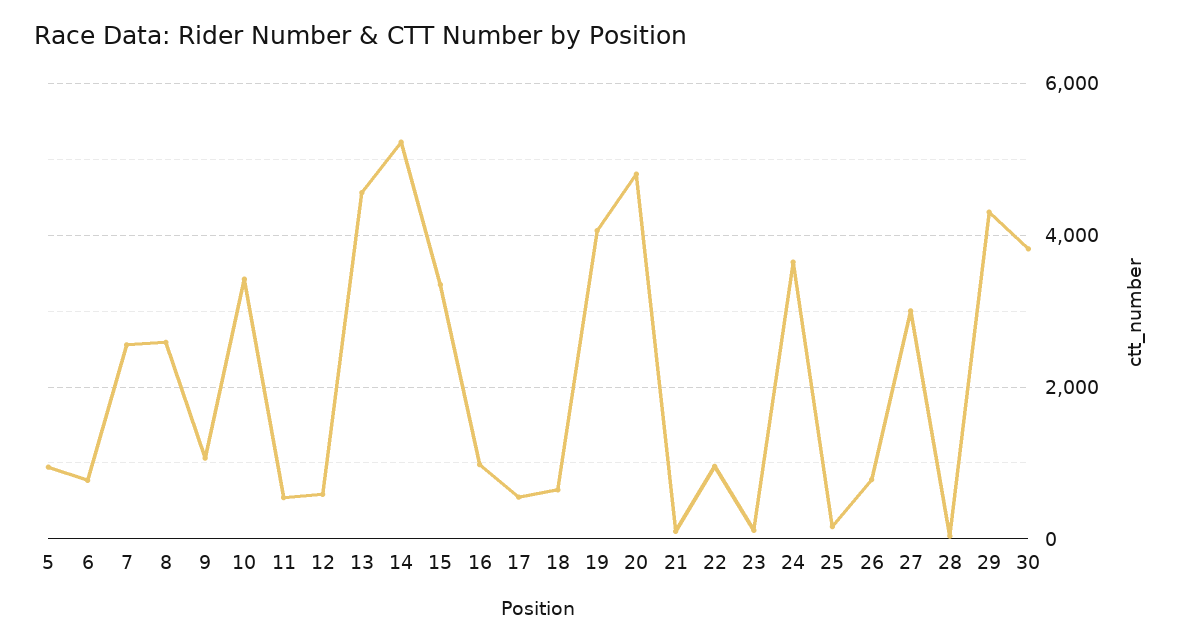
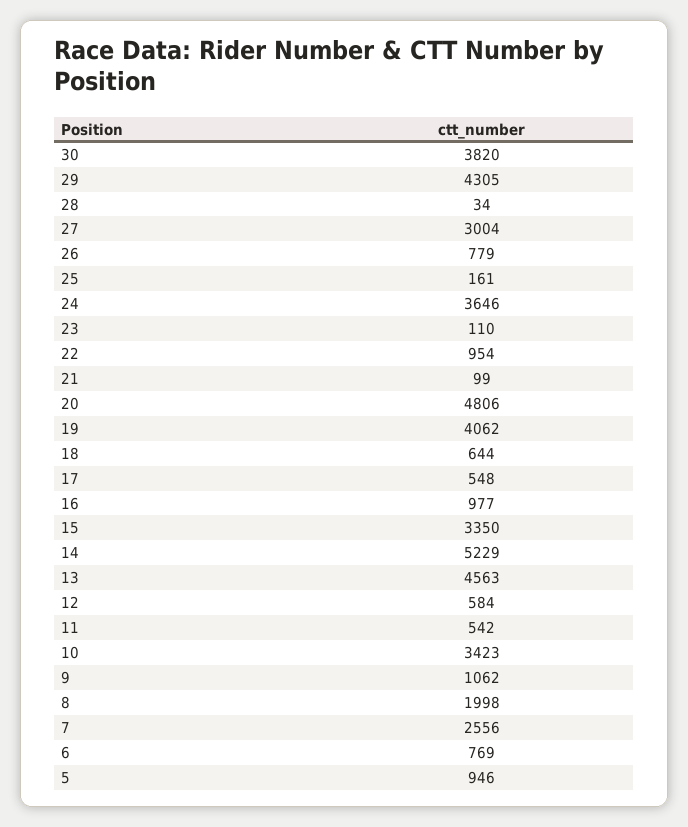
8: 2600 -> 1998

